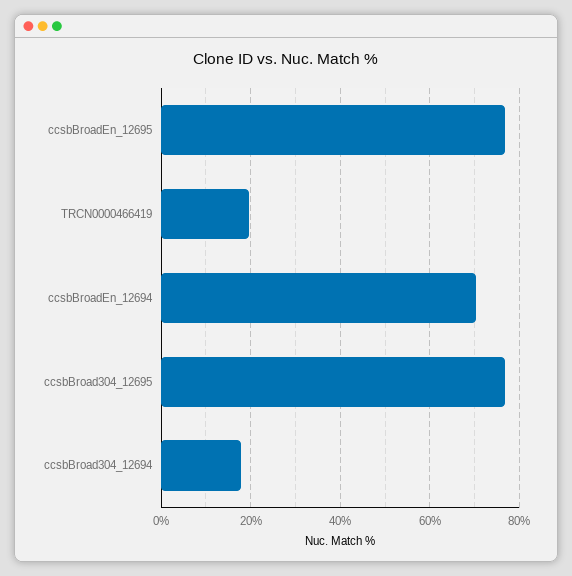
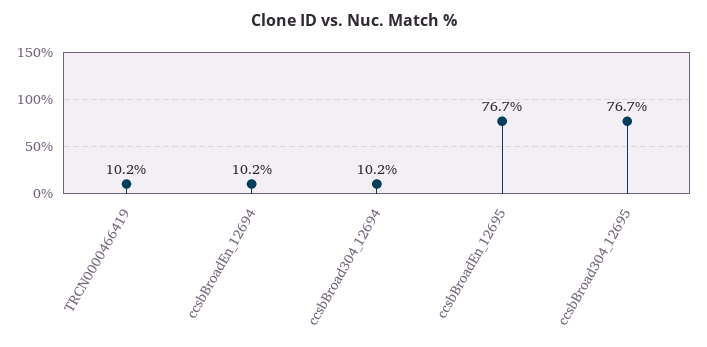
TRCN0000466419: 20 -> 10.2
ccsbBroadEn_12694: 70 -> 10.2
ccsbBroad304_12694: 18 -> 10.2

